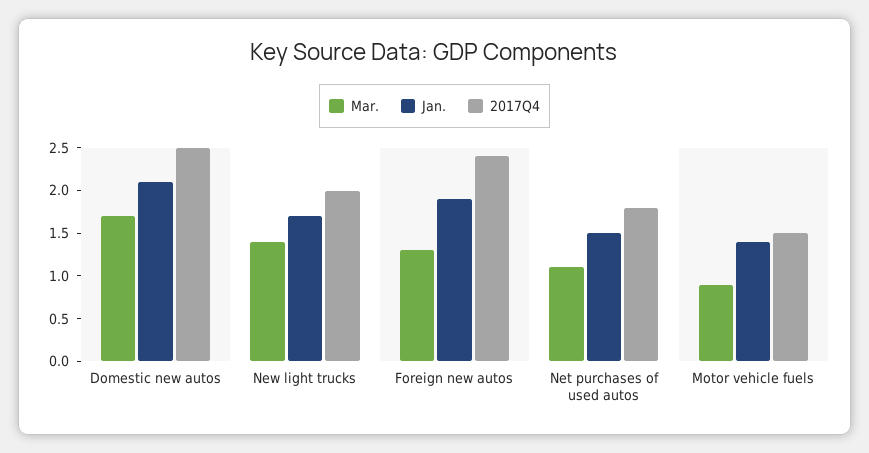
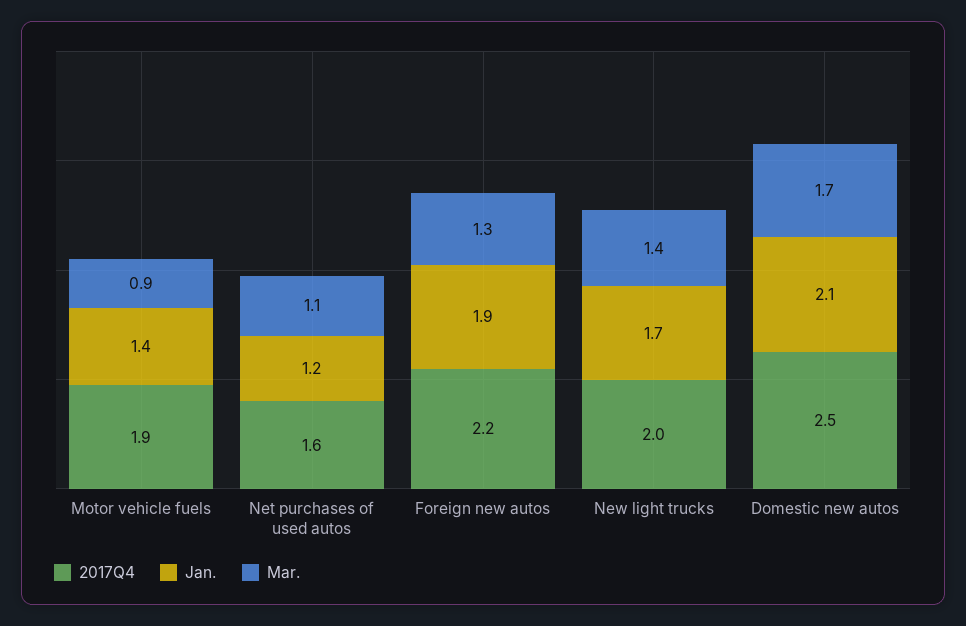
2017Q4, Foreign new autos: 2.4 -> 2.2
Jan., Net purchases of used autos: 1.5 -> 1.2
2017Q4, Net purchases of used autos: 1.8 -> 1.6
2017Q4, Motor vehicle fuels: 1.5 -> 1.9

